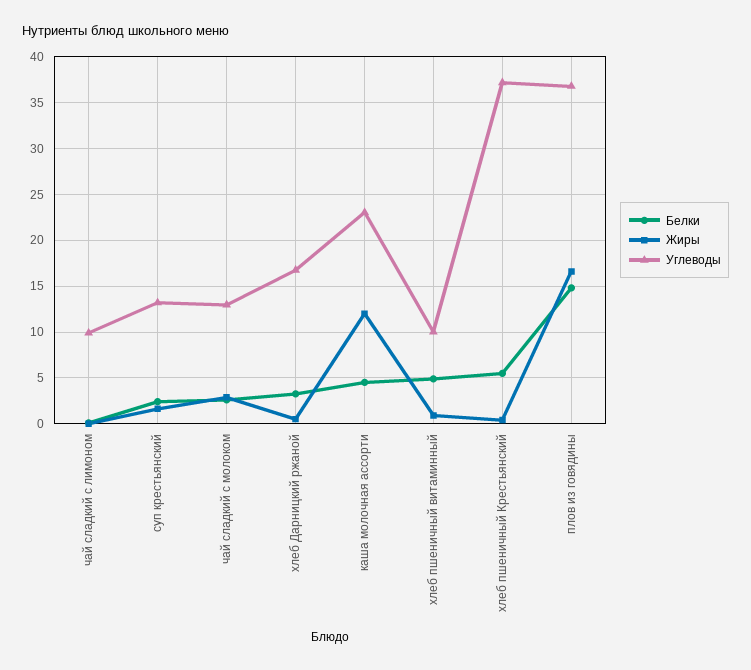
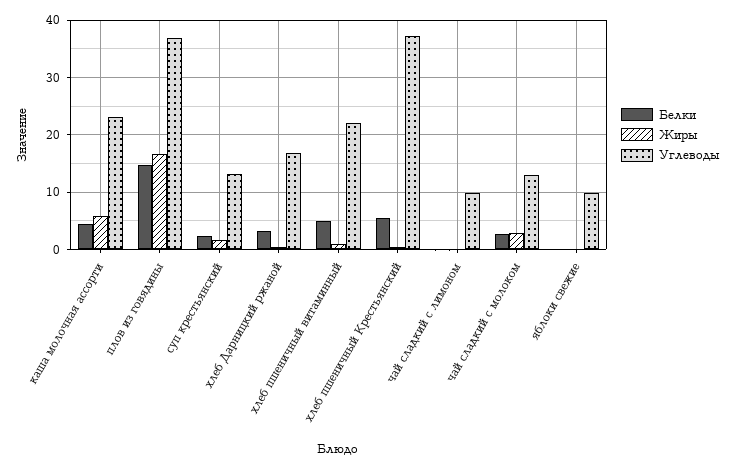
Жиры, каша молочная ассорти: 12 -> 6
Углеводы, хлеб пшеничный витаминный: 10 -> 22
Белки, яблоки свежие: none -> 0
Жиры, яблоки свежие: none -> 0
Углеводы, яблоки свежие: none -> 10

